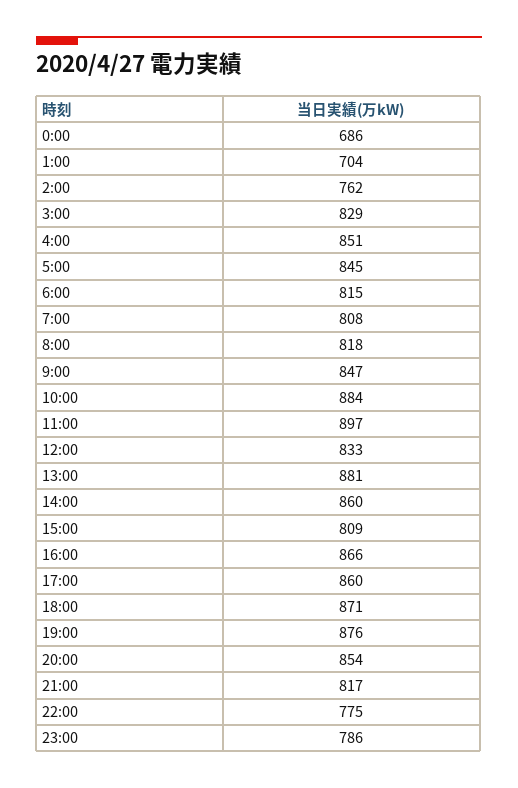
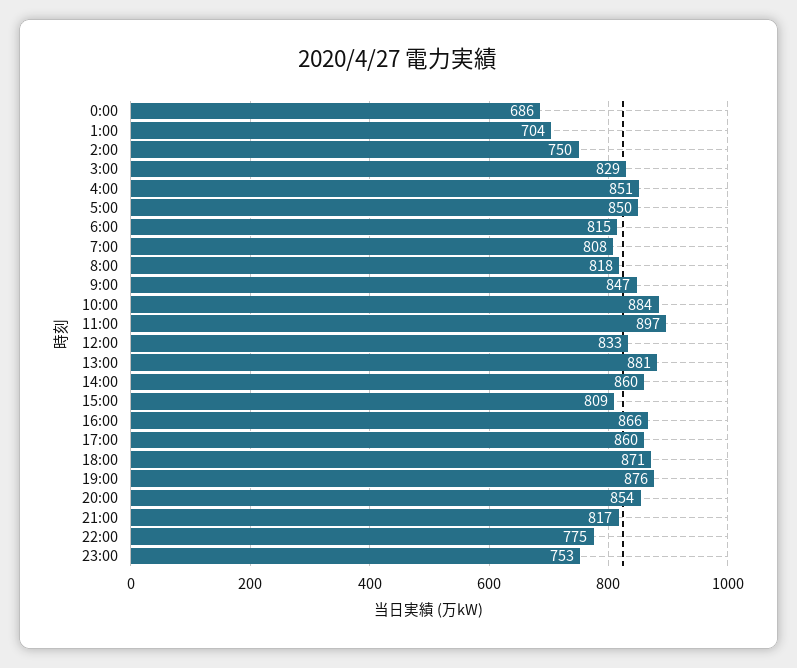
2:00: 762 -> 750
5:00: 845 -> 850
23:00: 786 -> 753

